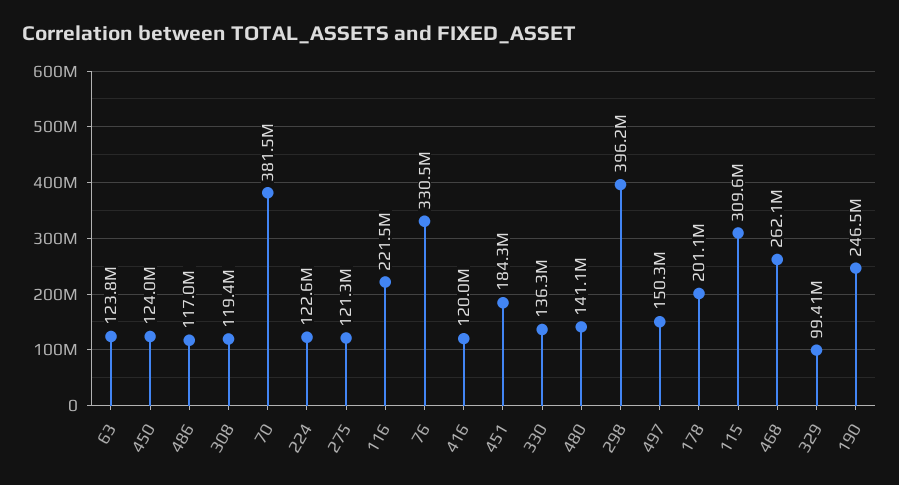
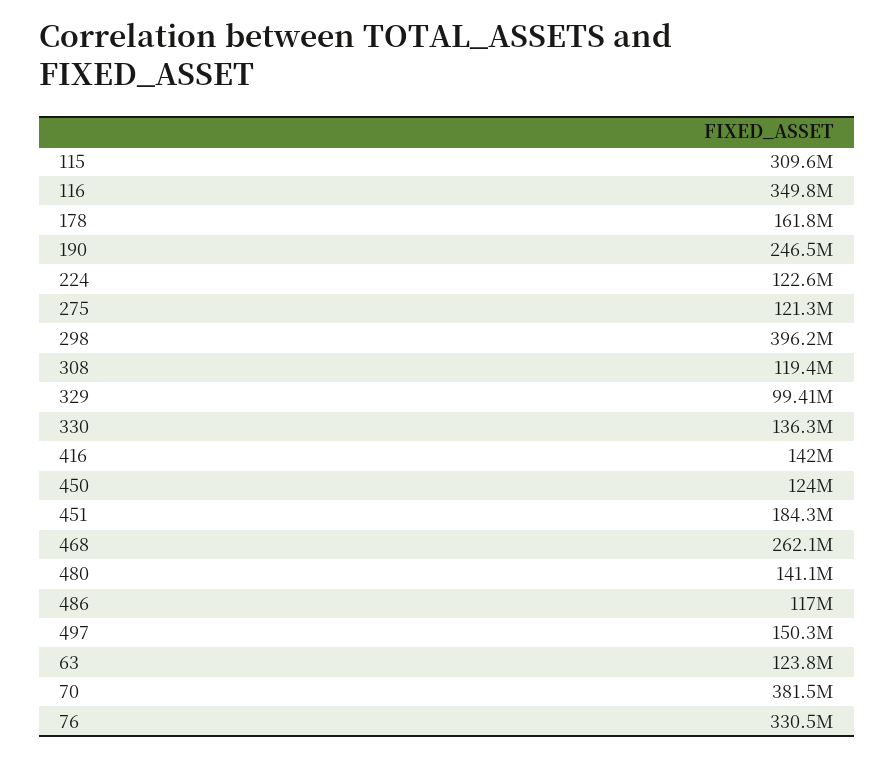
116: 221500000 -> 349800000
416: 120000000 -> 142000000
178: 201100000 -> 161800000

